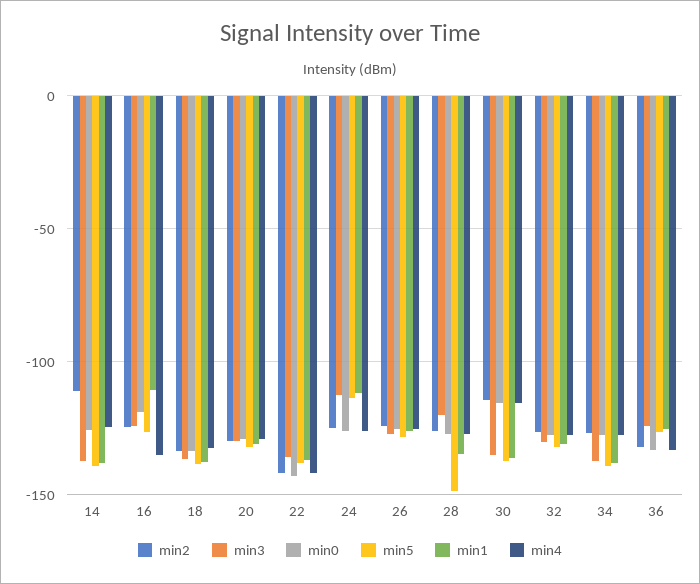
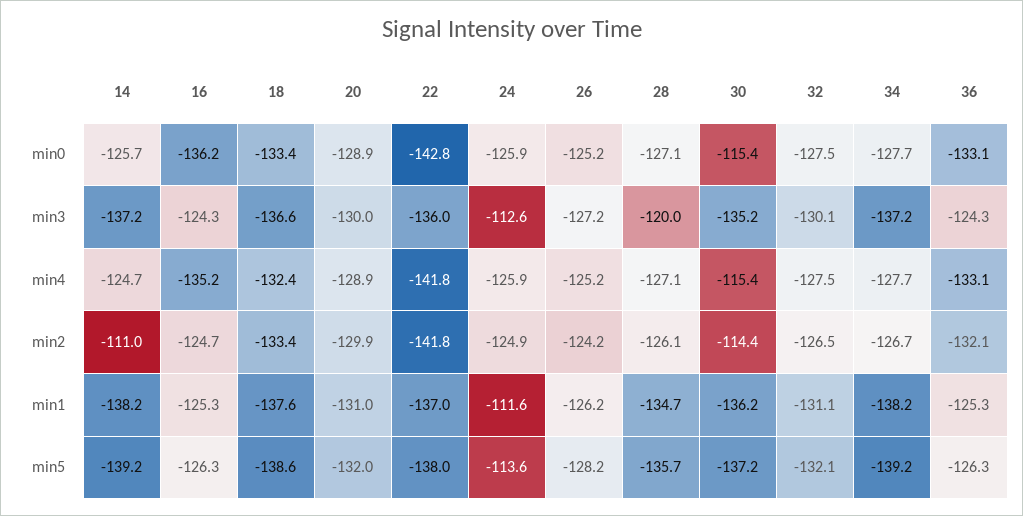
min0, 16: -120 -> -136.2
min1, 16: -110 -> -125.3
min5, 28: -150 -> -135.7

